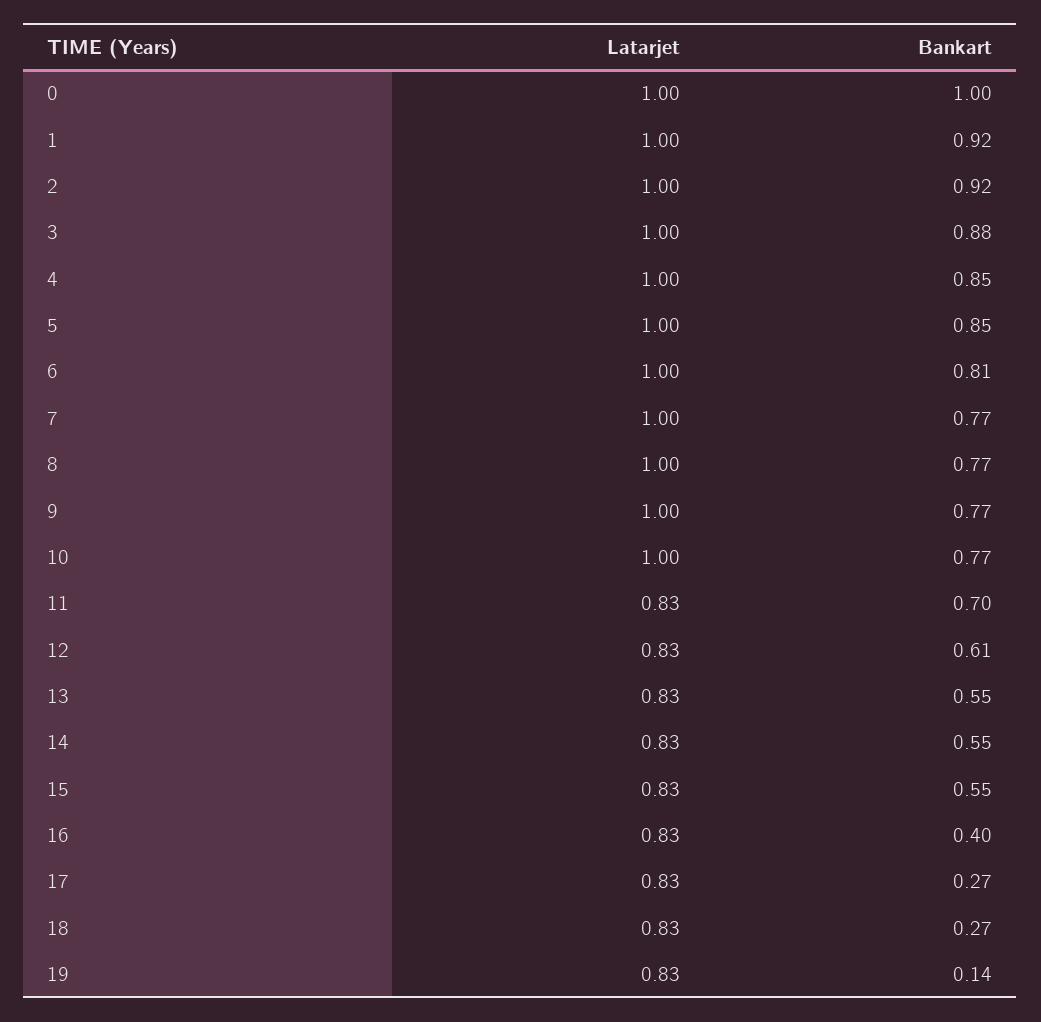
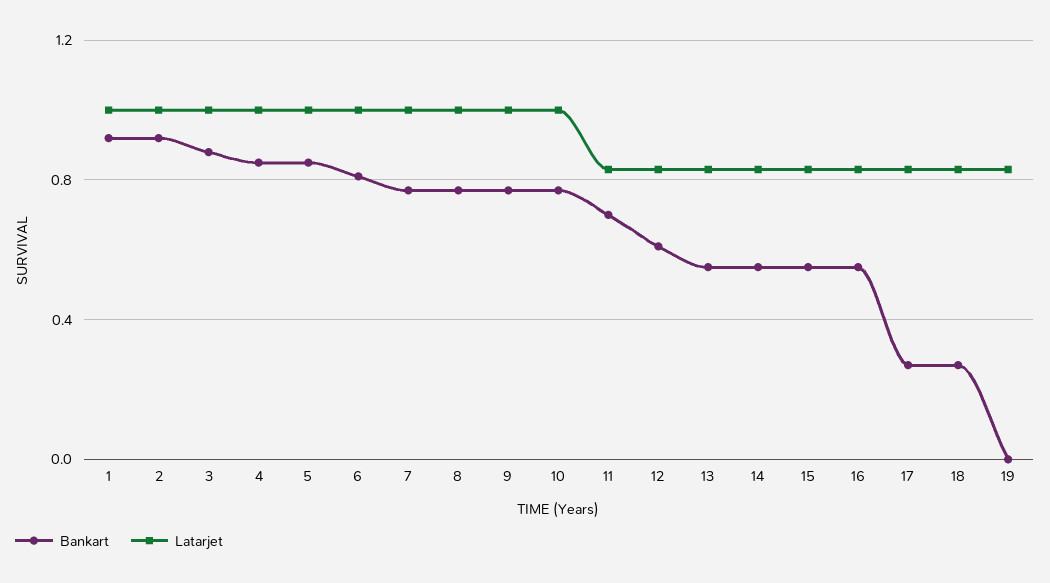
Latarjet, 0: 1 -> none
Bankart, 0: 1 -> none
Bankart, 16: 0.4 -> 0.55
Bankart, 19: 0.14 -> 0

